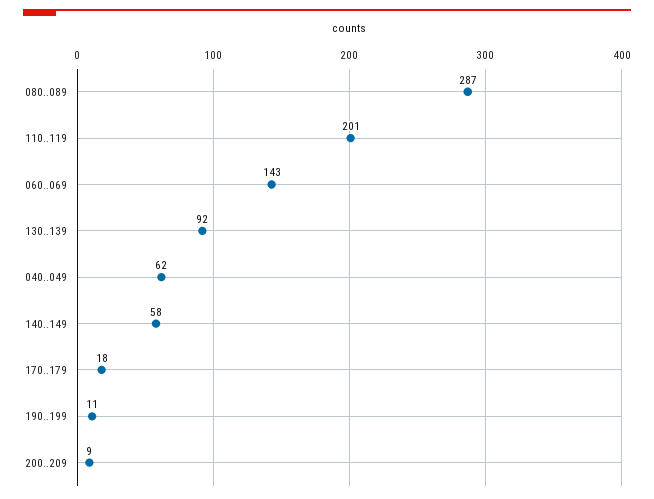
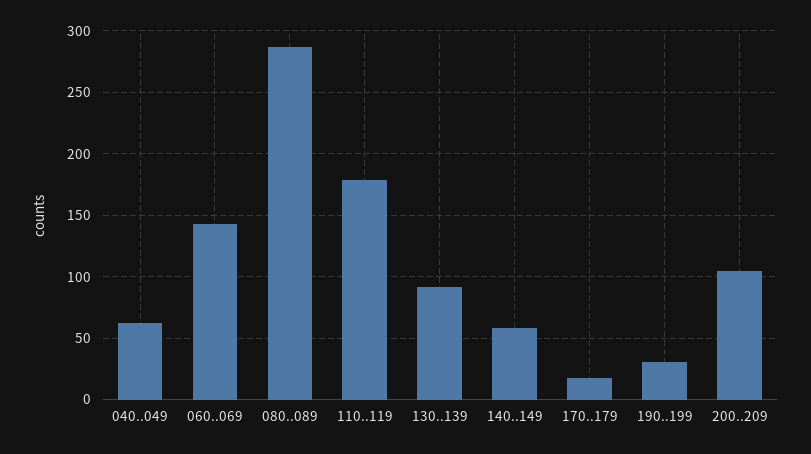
110..119: 201 -> 180
190..199: 11 -> 30
200..209: 9 -> 105

